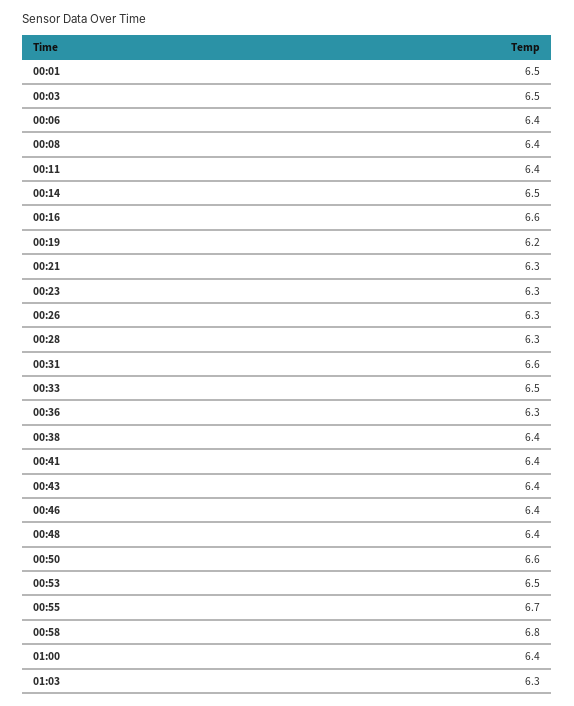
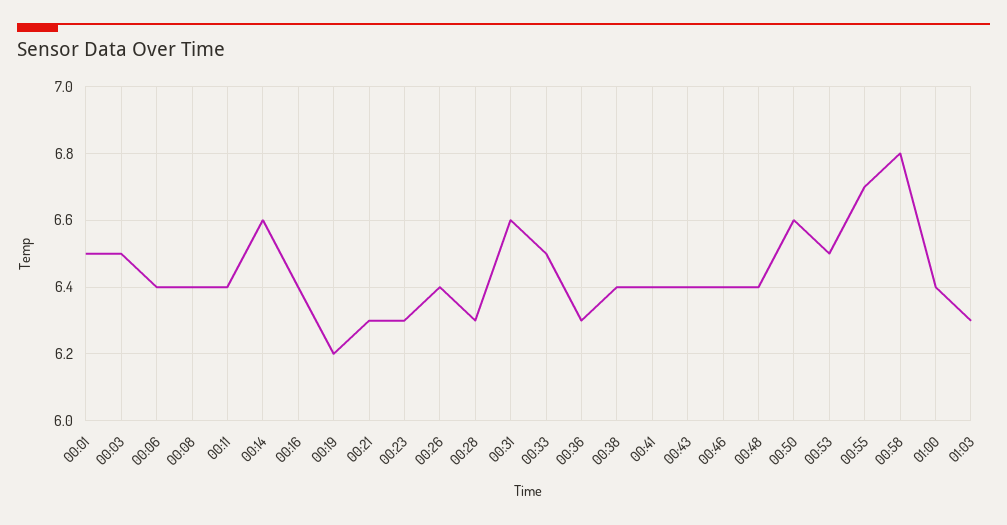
00:14: 6.5 -> 6.6
00:16: 6.6 -> 6.4
00:26: 6.3 -> 6.4

